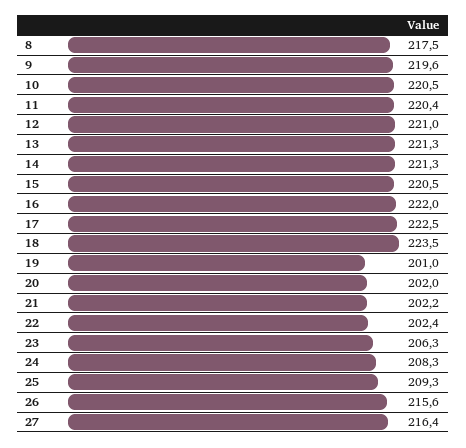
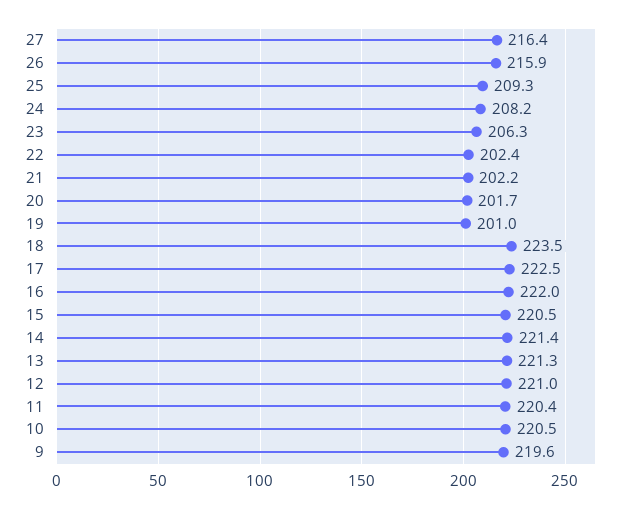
8: 217.5 -> none
14: 221.3 -> 221.4
20: 202 -> 201.7
24: 208.3 -> 208.2
26: 215.6 -> 215.9

